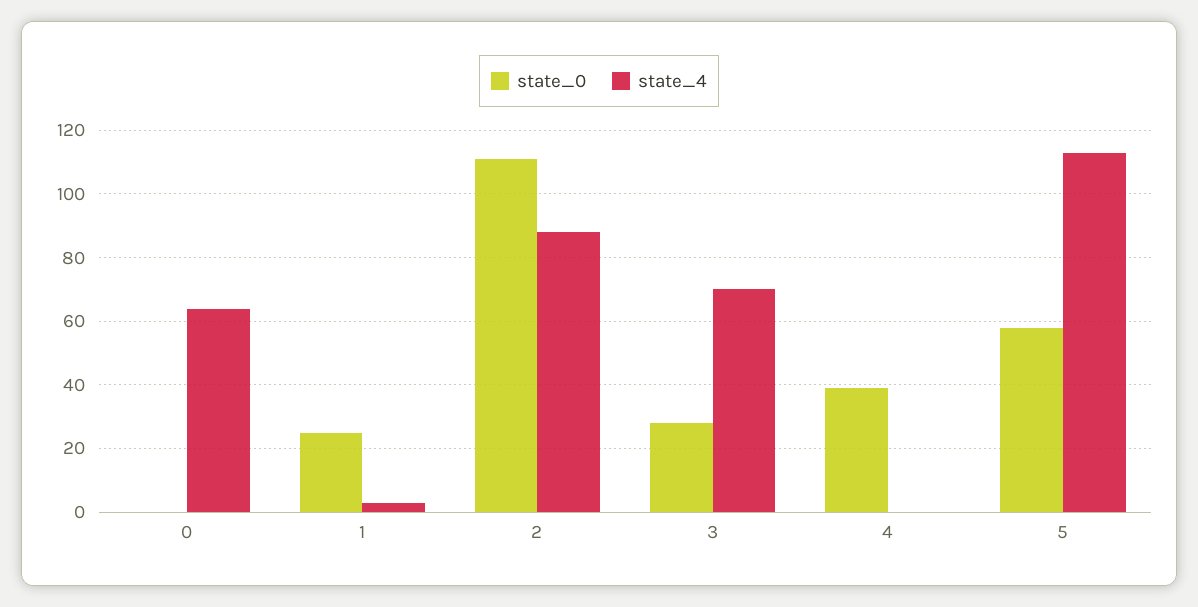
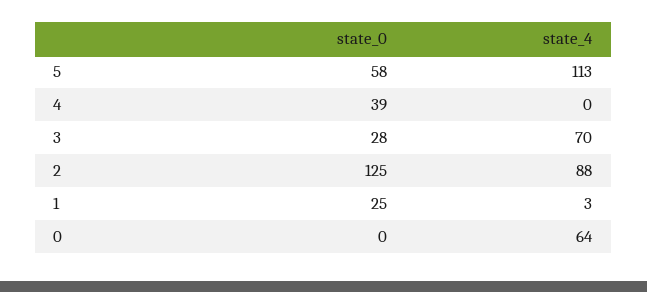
state_0, 2: 110 -> 125

